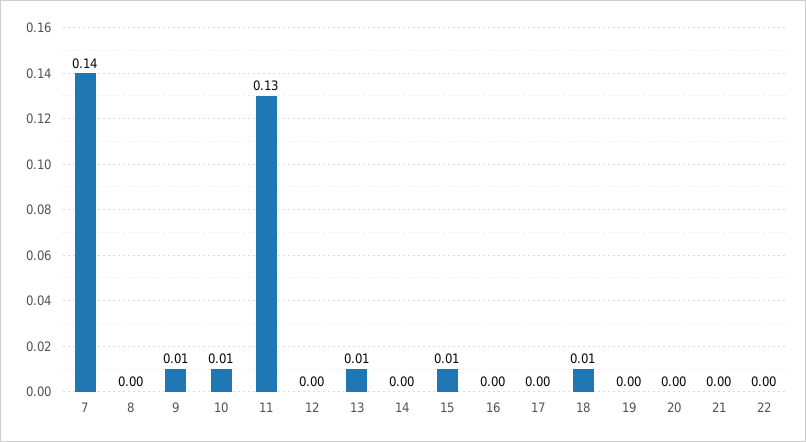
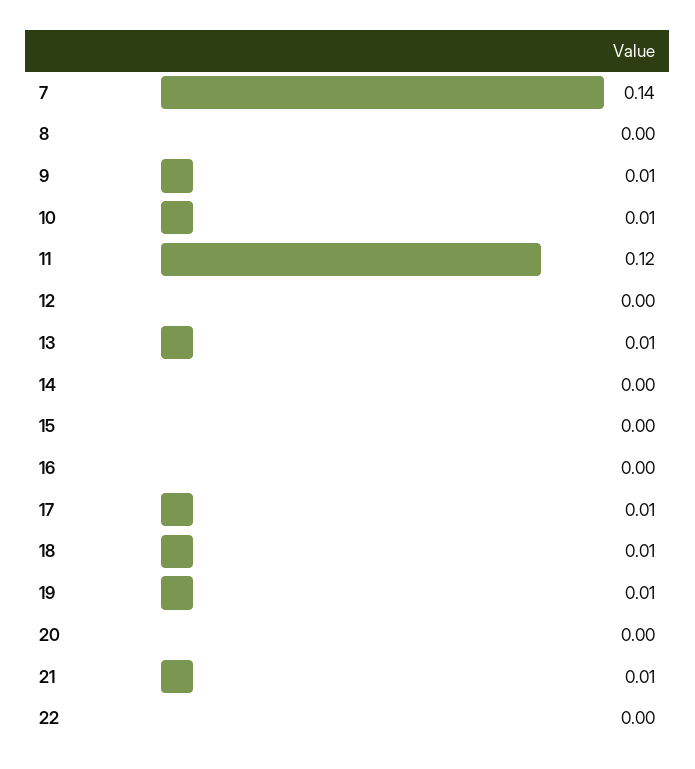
11: 0.13 -> 0.12
15: 0.01 -> 0
17: 0 -> 0.01
19: 0 -> 0.01
21: 0 -> 0.01

